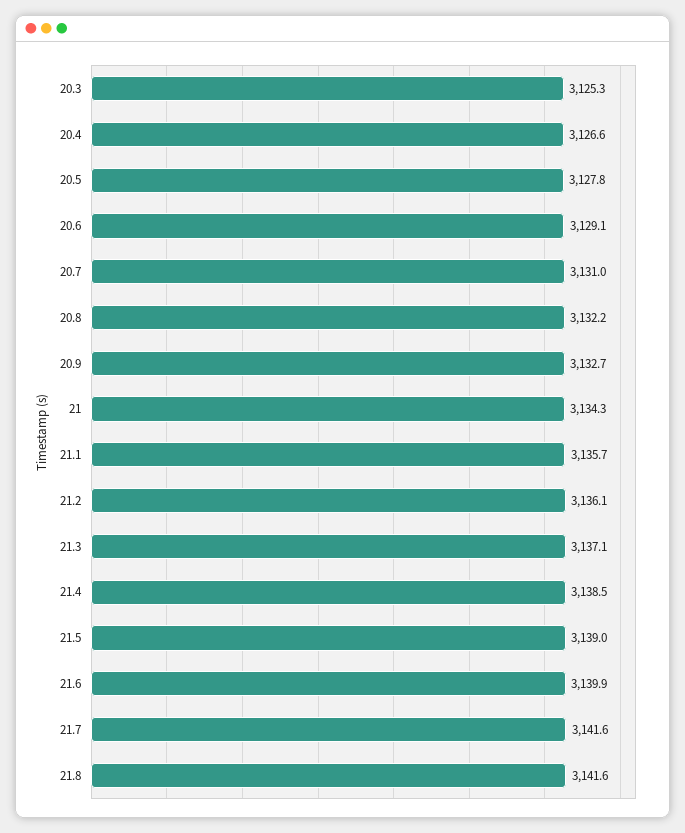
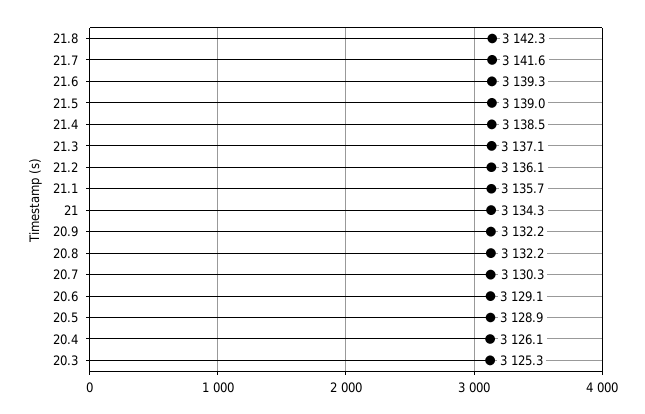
20.4: 3126.6 -> 3126.1
20.5: 3127.8 -> 3128.9
20.7: 3131 -> 3130.3
20.9: 3132.7 -> 3132.2
21.6: 3139.9 -> 3139.3
21.8: 3141.6 -> 3142.3

